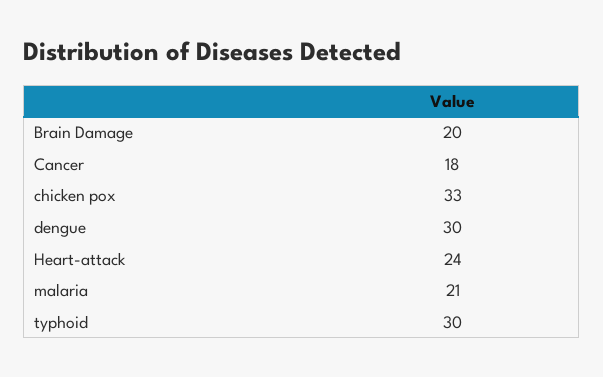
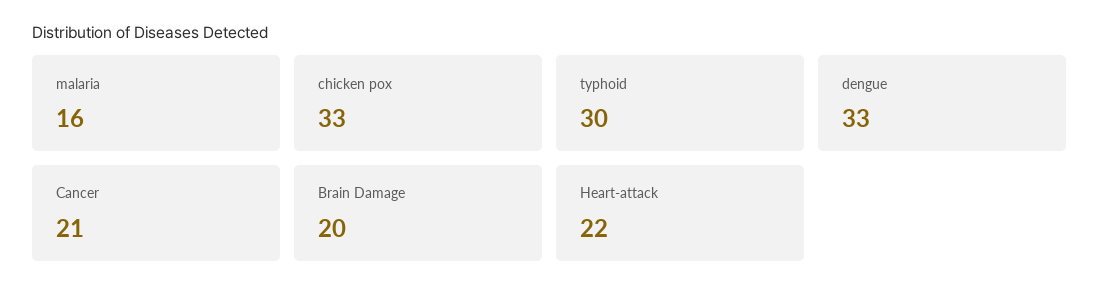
Cancer: 18 -> 21
dengue: 30 -> 33
Heart-attack: 24 -> 22
malaria: 21 -> 16

